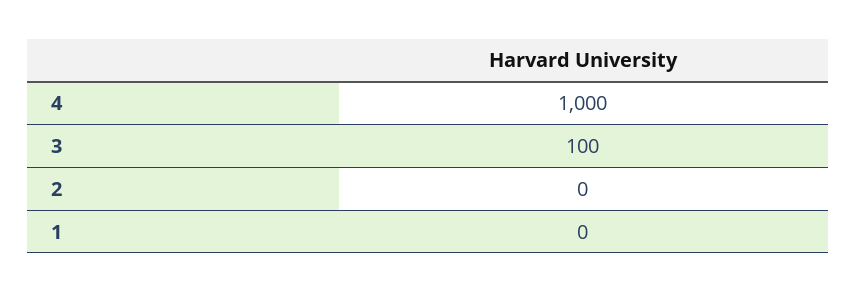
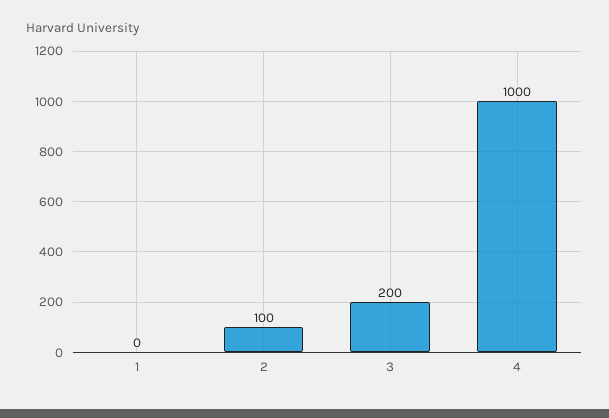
3: 100 -> 200
2: 0 -> 100

